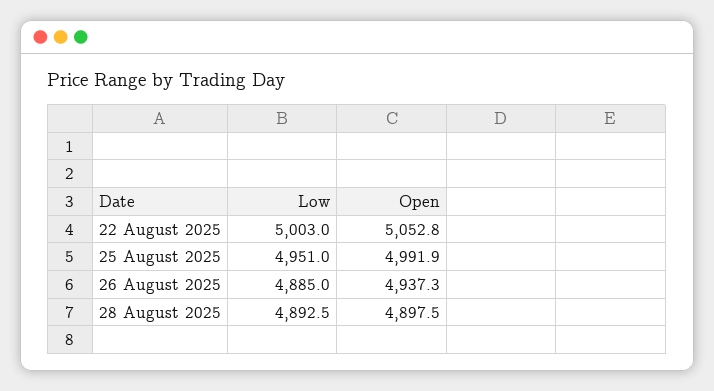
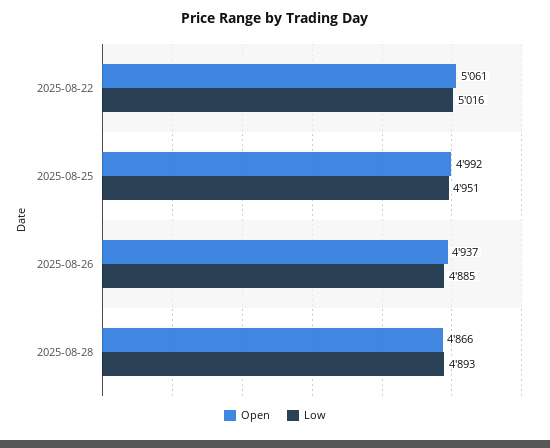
Low, 22 August 2025: 5003 -> 5016
Open, 22 August 2025: 5052.8 -> 5061
Open, 28 August 2025: 4897.5 -> 4866

